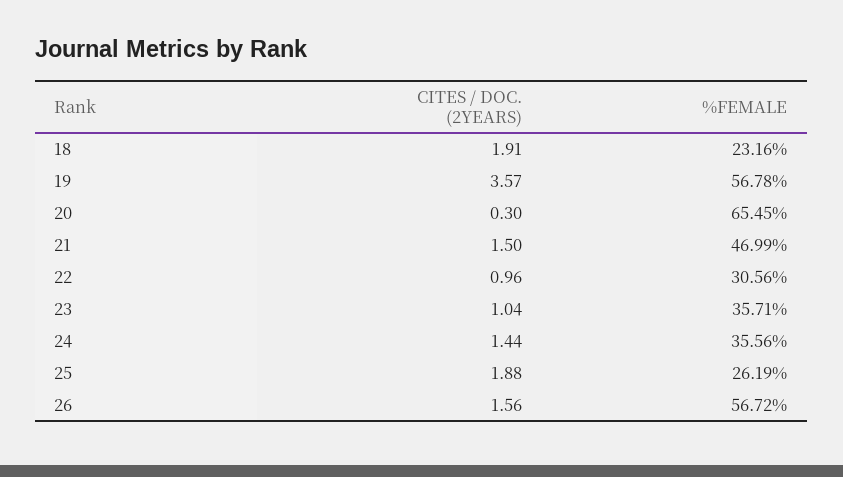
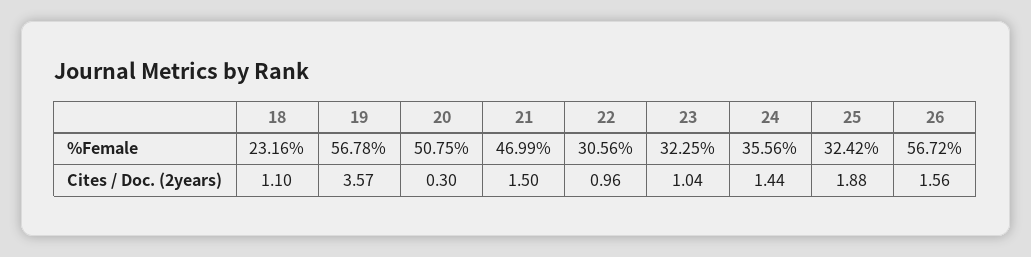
CITES / DOC. (2YEARS), 18: 1.91 -> 1.1
%FEMALE, 20: 65.45 -> 50.75
%FEMALE, 23: 35.71 -> 32.25
%FEMALE, 25: 26.19 -> 32.42

